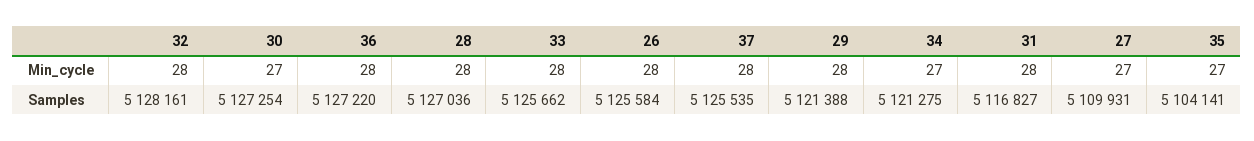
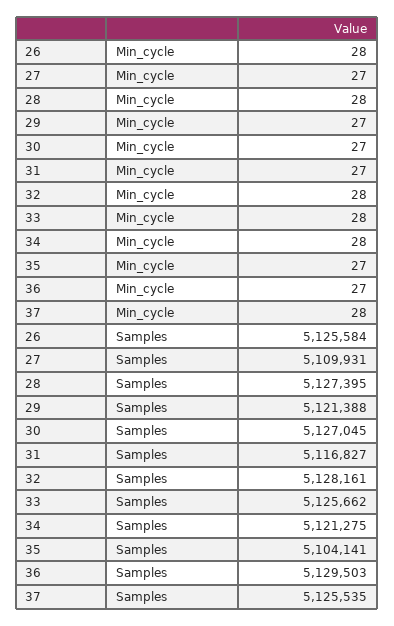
36, Min_cycle: 28 -> 27
29, Min_cycle: 28 -> 27
34, Min_cycle: 27 -> 28
31, Min_cycle: 28 -> 27
30, Samples: 5127254 -> 5127045
36, Samples: 5127220 -> 5129503
28, Samples: 5127036 -> 5127395

